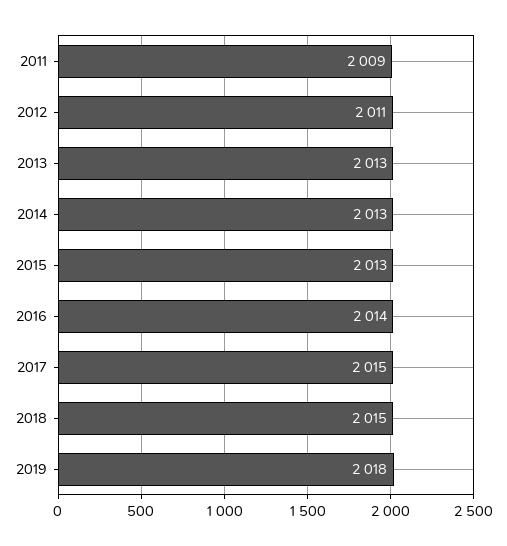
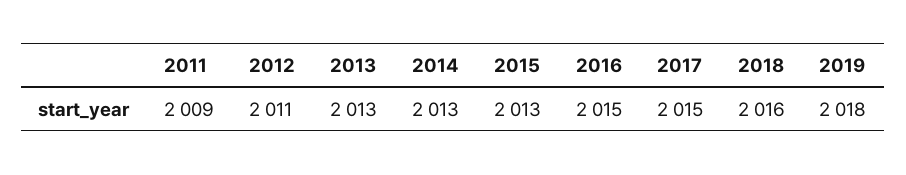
2016: 2014 -> 2015
2018: 2015 -> 2016

